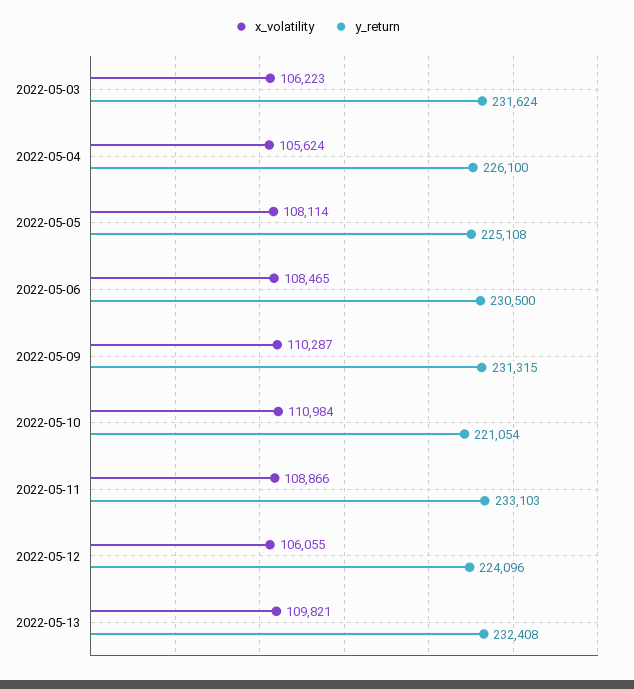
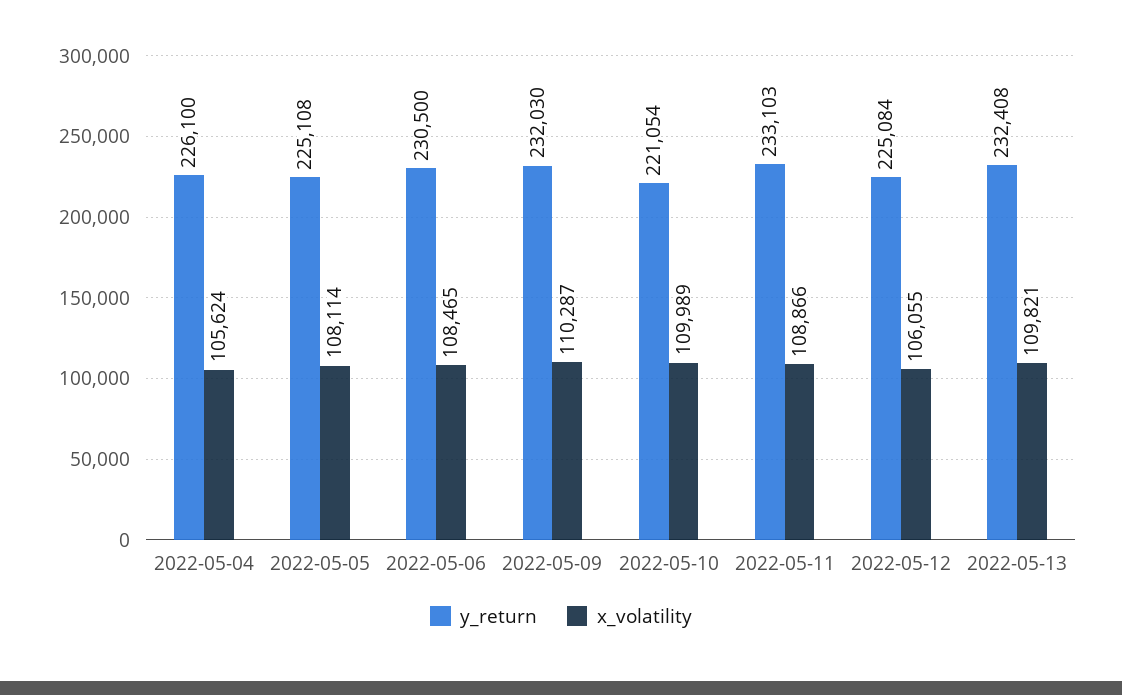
x_volatility, 2022-05-03: 106223 -> none
y_return, 2022-05-03: 231624 -> none
y_return, 2022-05-09: 231315 -> 232030
x_volatility, 2022-05-10: 110984 -> 109989
y_return, 2022-05-12: 224096 -> 225084

